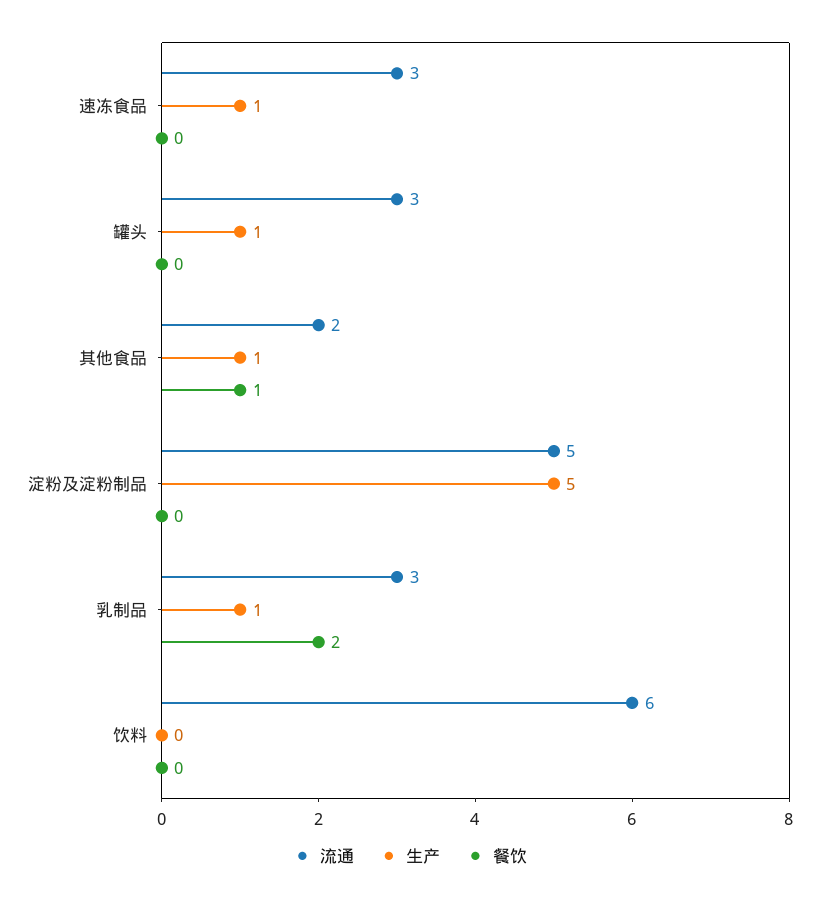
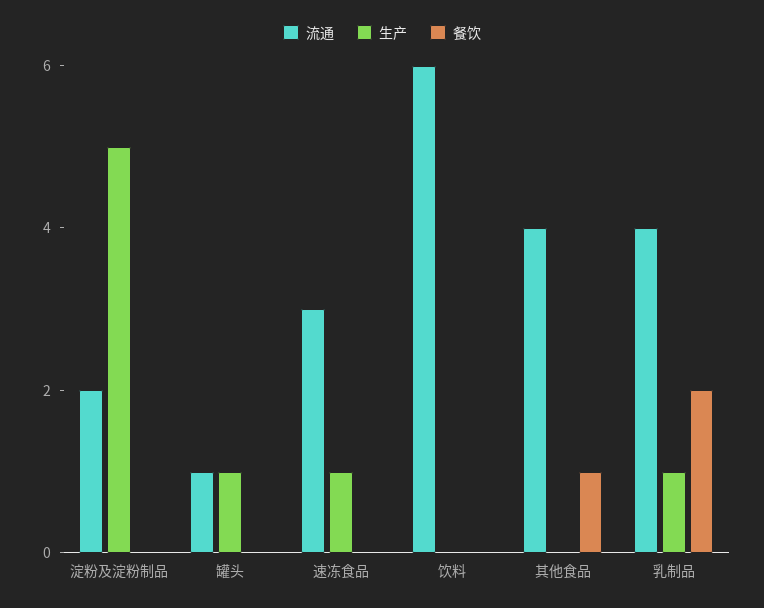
流通, 罐头: 3 -> 1
流通, 其他食品: 2 -> 4
生产, 其他食品: 1 -> 0
流通, 淀粉及淀粉制品: 5 -> 2
流通, 乳制品: 3 -> 4

